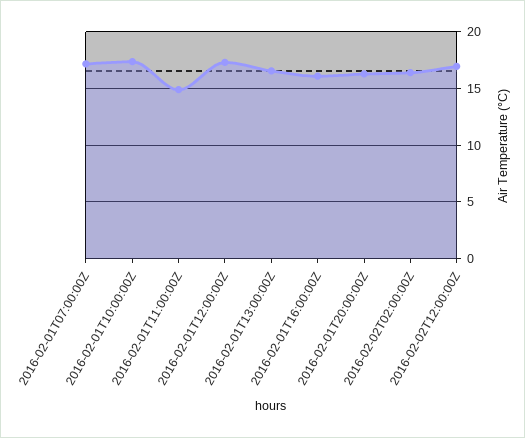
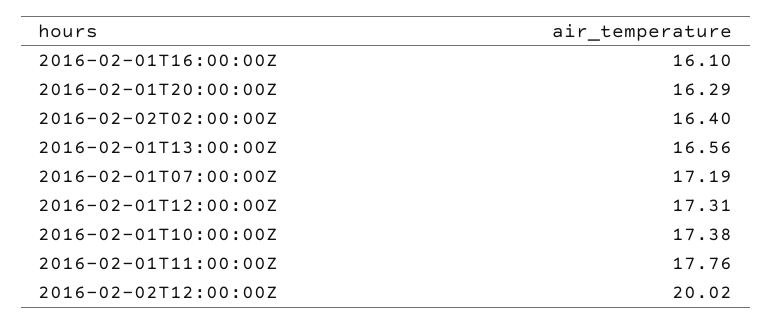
2016-02-01T11:00:00Z: 15 -> 17.76
2016-02-02T12:00:00Z: 17 -> 20.02

